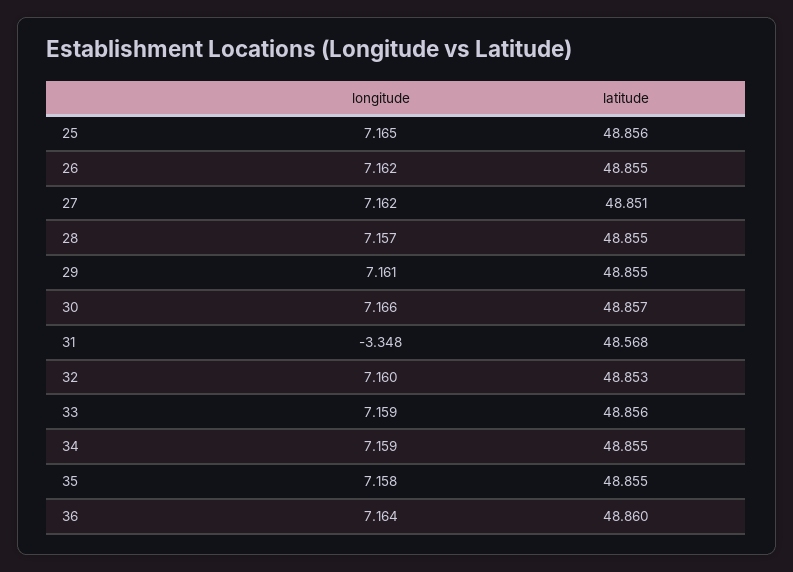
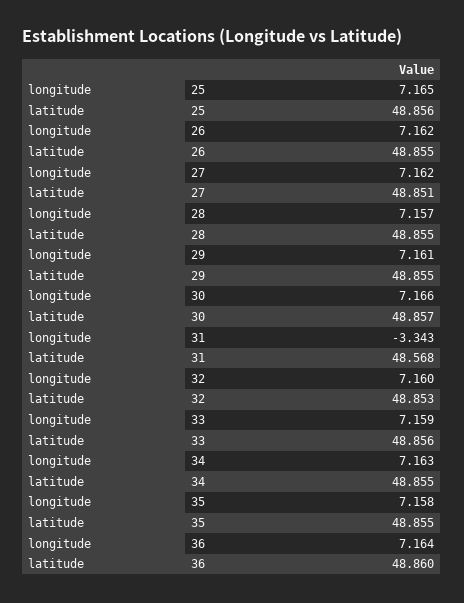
longitude, 31: -3.348 -> -3.343
longitude, 34: 7.159 -> 7.163

